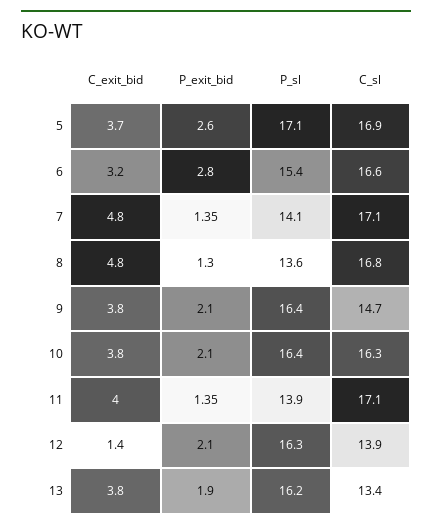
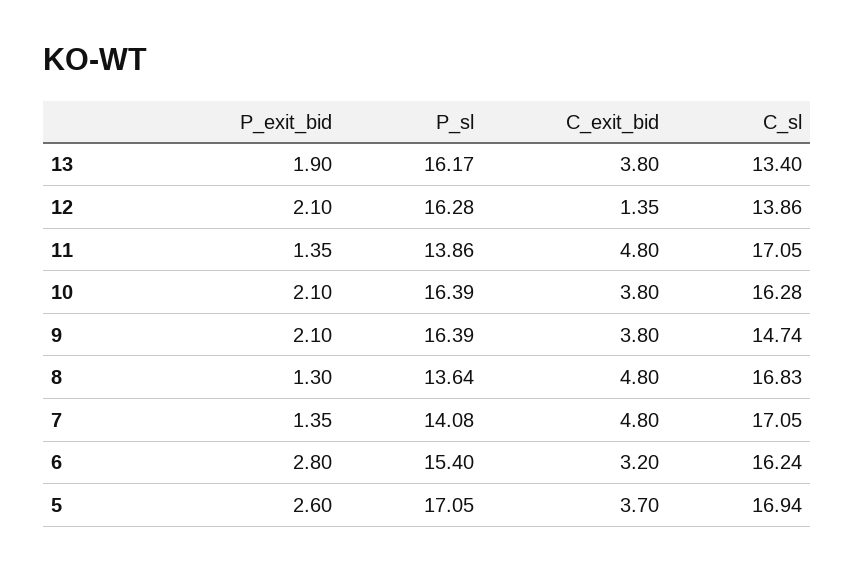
C_sl, 6: 16.6 -> 16.24
C_exit_bid, 11: 4 -> 4.8

